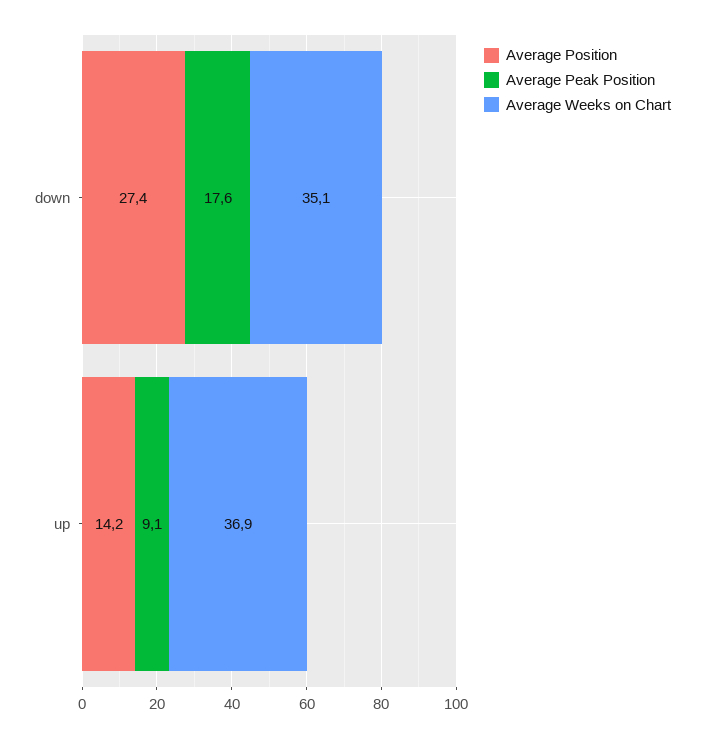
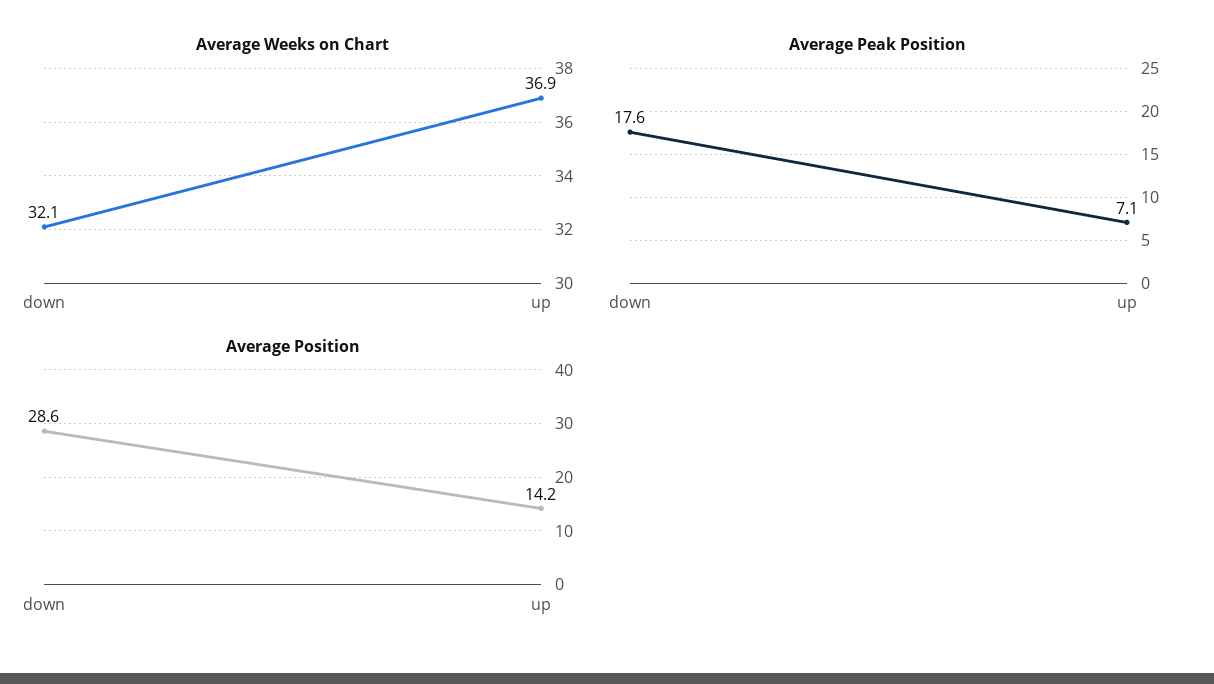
Average Position, down: 27.4 -> 28.6
Average Weeks on Chart, down: 35.1 -> 32.1
Average Peak Position, up: 9.1 -> 7.1

